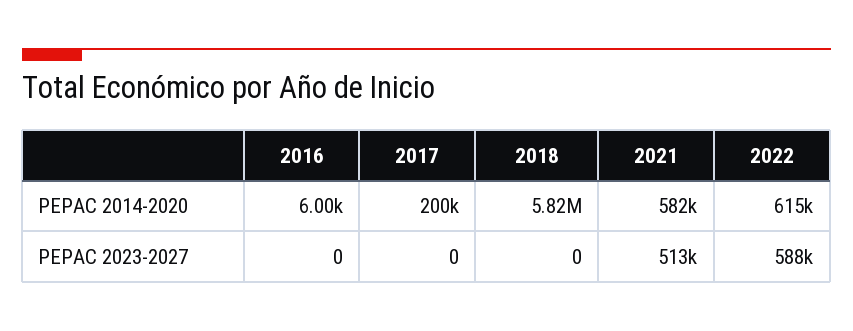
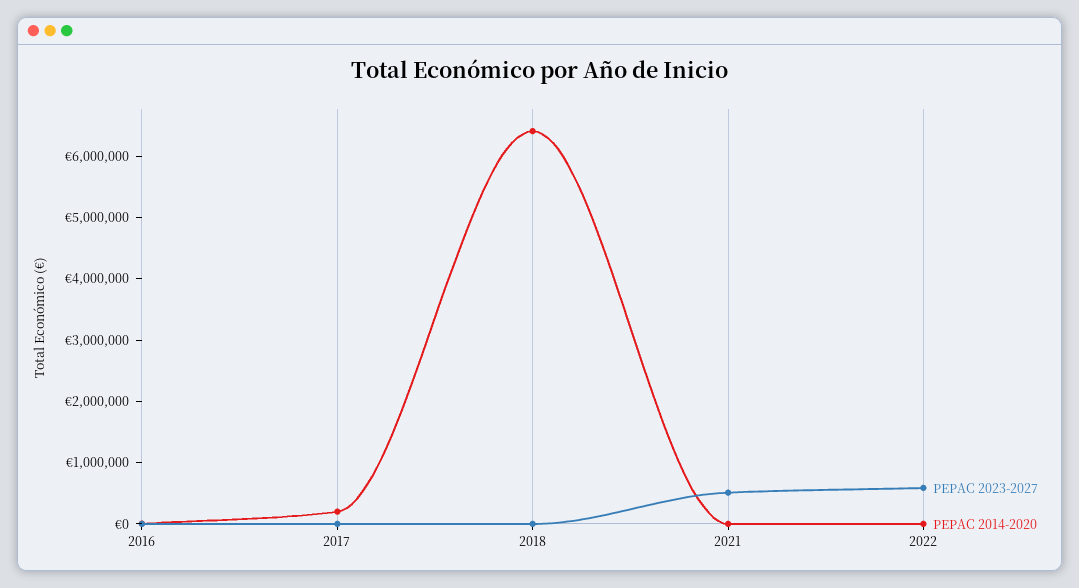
PEPAC 2014-2020, 2018: 5820000 -> 6400000
PEPAC 2014-2020, 2021: 582000 -> 0
PEPAC 2014-2020, 2022: 615000 -> 0

